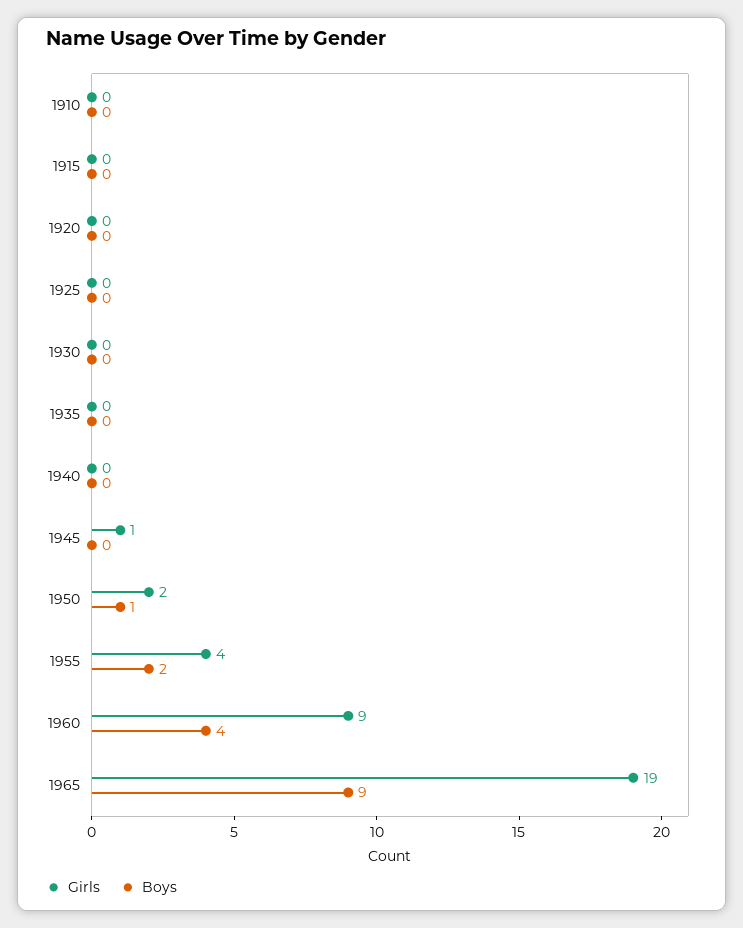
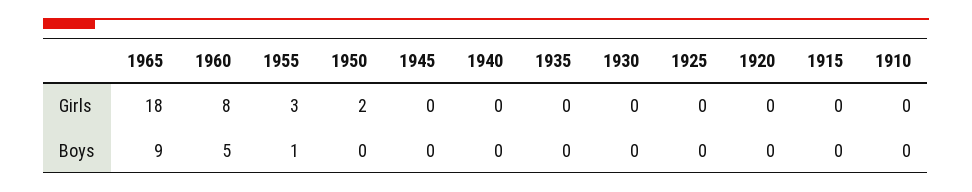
Girls, 1945: 1 -> 0
Boys, 1950: 1 -> 0
Girls, 1955: 4 -> 3
Boys, 1955: 2 -> 1
Girls, 1960: 9 -> 8
Boys, 1960: 4 -> 5
Girls, 1965: 19 -> 18

